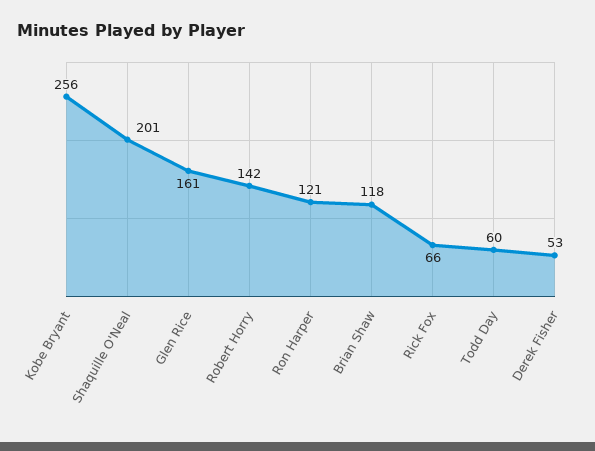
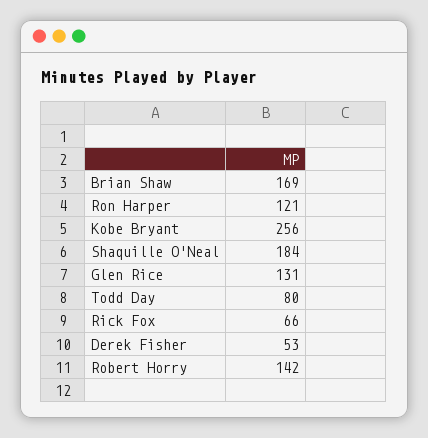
Shaquille O'Neal: 201 -> 184
Glen Rice: 161 -> 131
Brian Shaw: 118 -> 169
Todd Day: 60 -> 80

